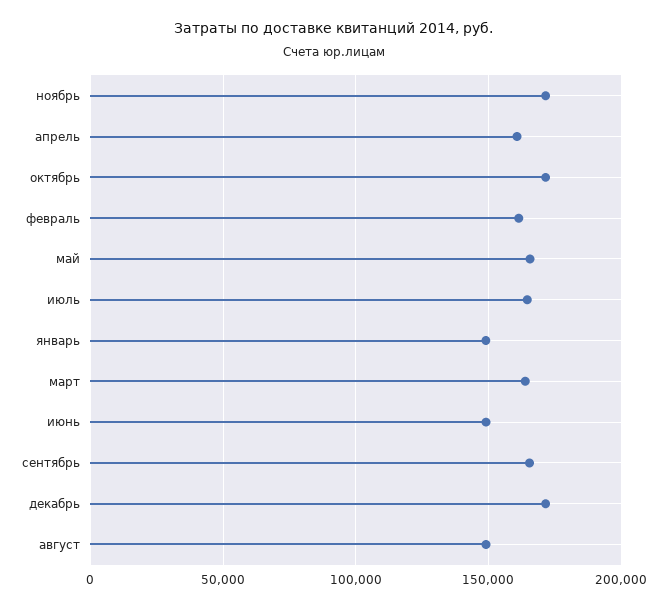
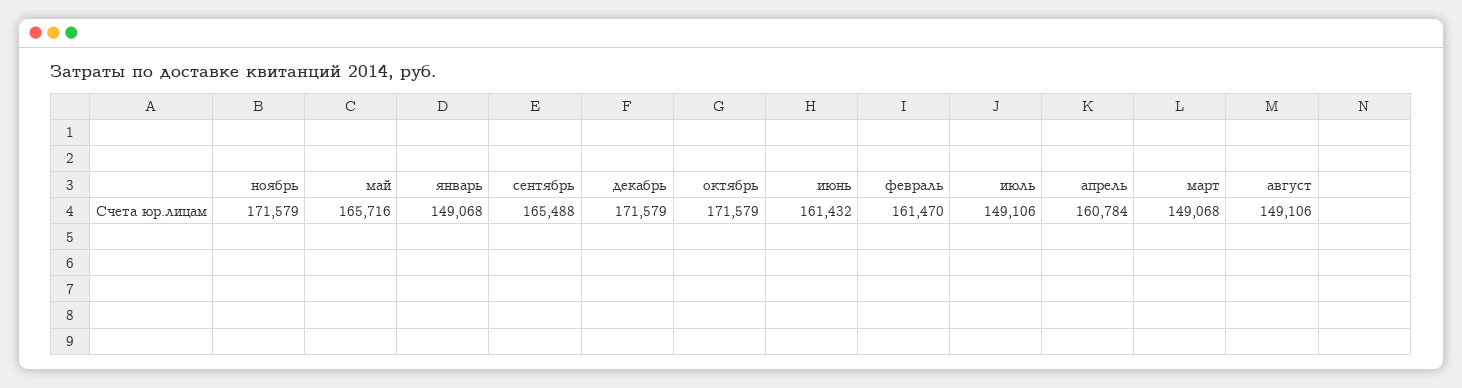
июль: 165000 -> 149106
март: 165000 -> 149068
июнь: 150000 -> 161432

